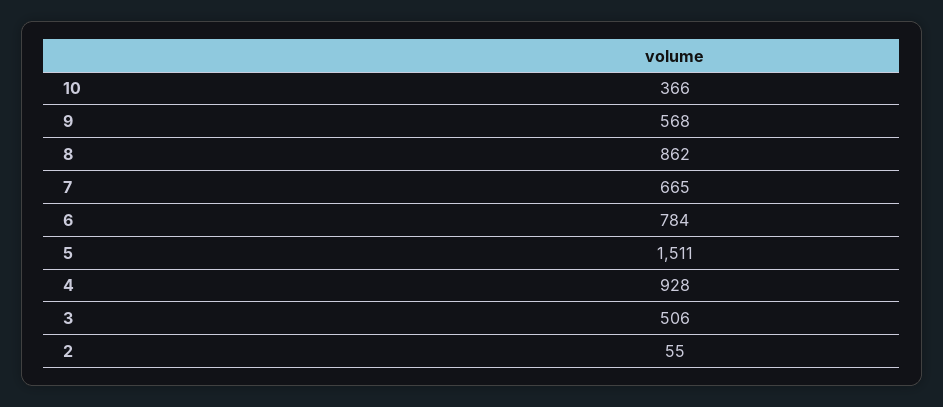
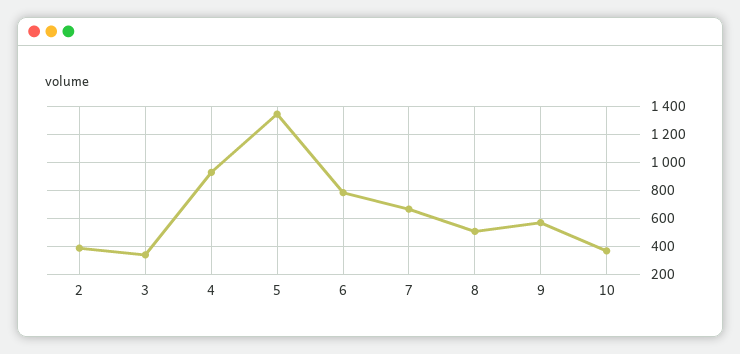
8: 862 -> 500
5: 1511 -> 1350
3: 506 -> 350
2: 55 -> 400

